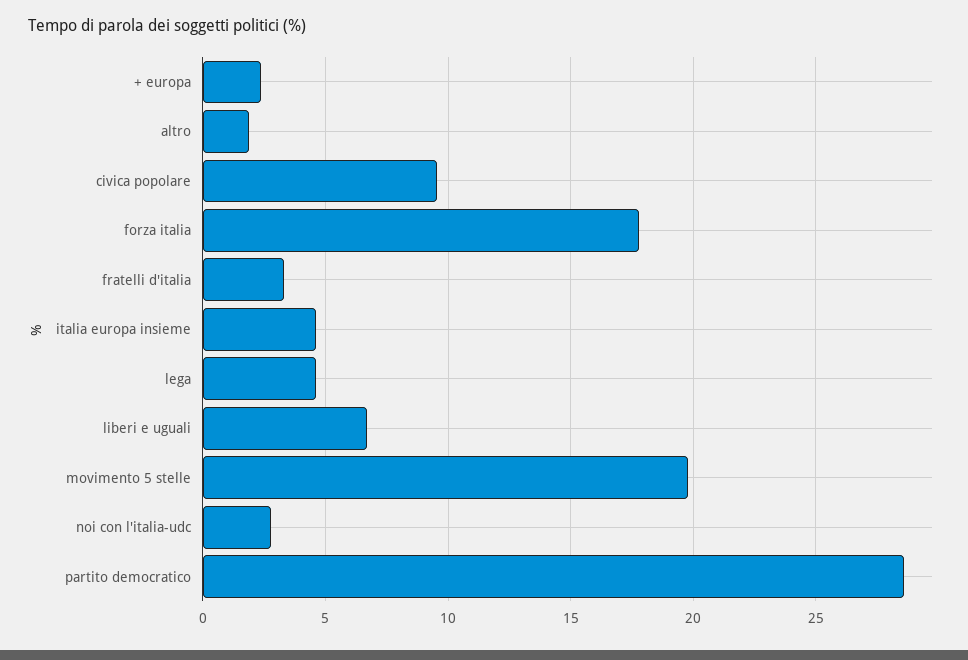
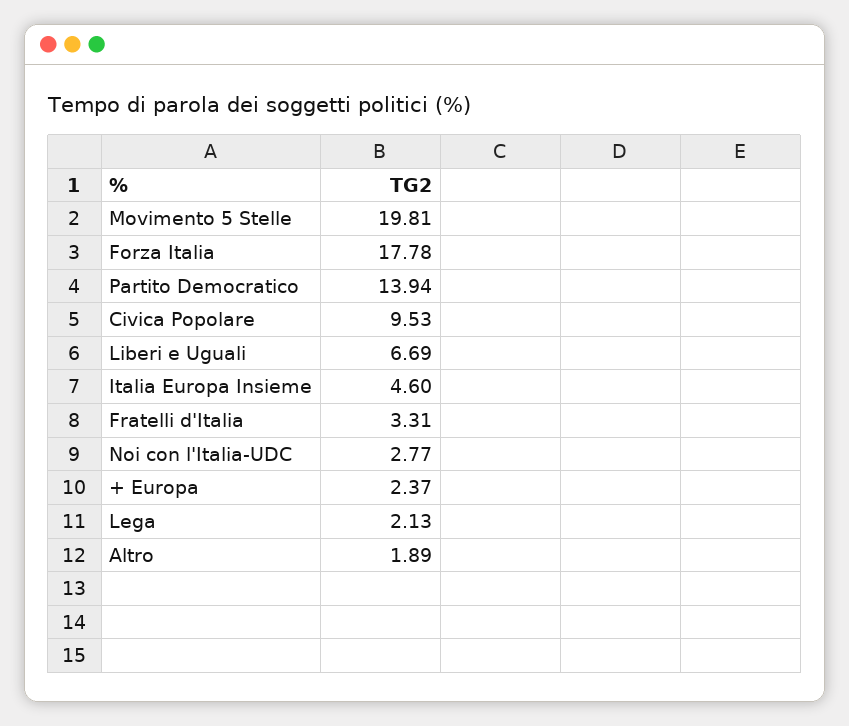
lega: 4.5 -> 2.13
partito democratico: 28.5 -> 13.94

